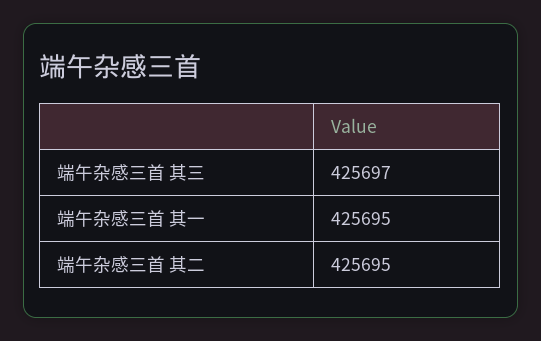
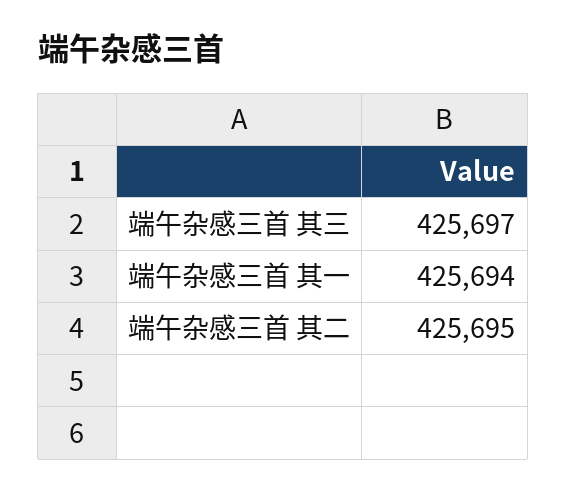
端午杂感三首 其一: 425695 -> 425694

